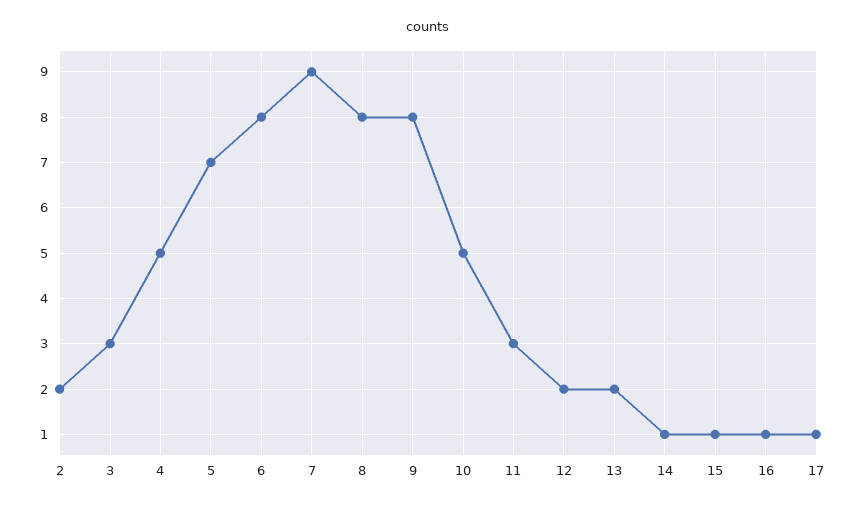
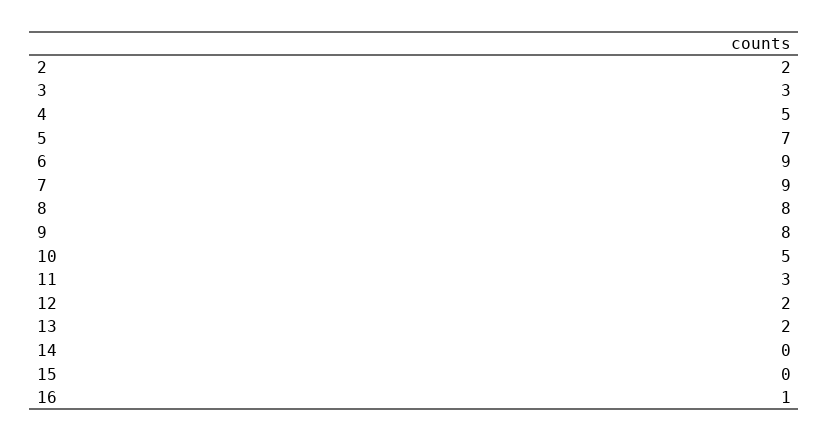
6: 8 -> 9
14: 1 -> 0
15: 1 -> 0
17: 1 -> none

